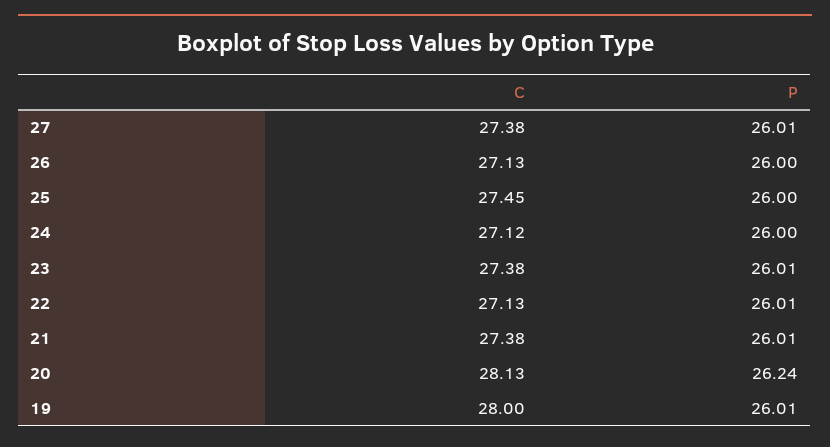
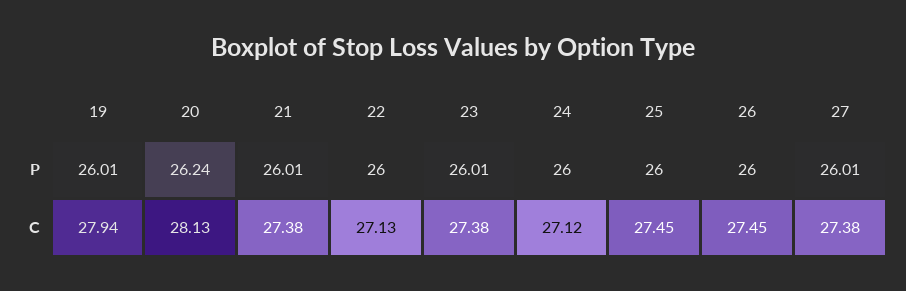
C, 26: 27.13 -> 27.45
P, 22: 26.01 -> 26
C, 19: 28 -> 27.94

